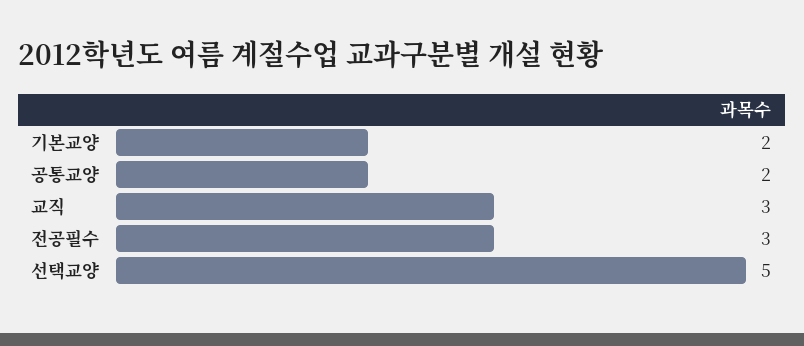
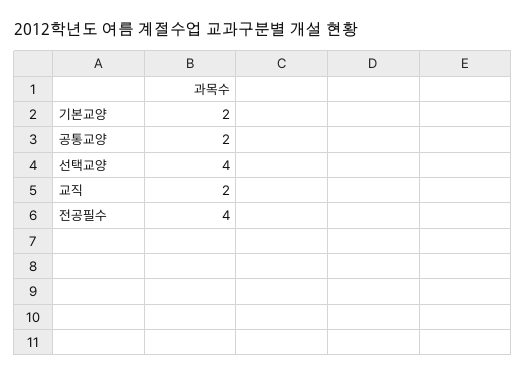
교직: 3 -> 2
전공필수: 3 -> 4
선택교양: 5 -> 4

